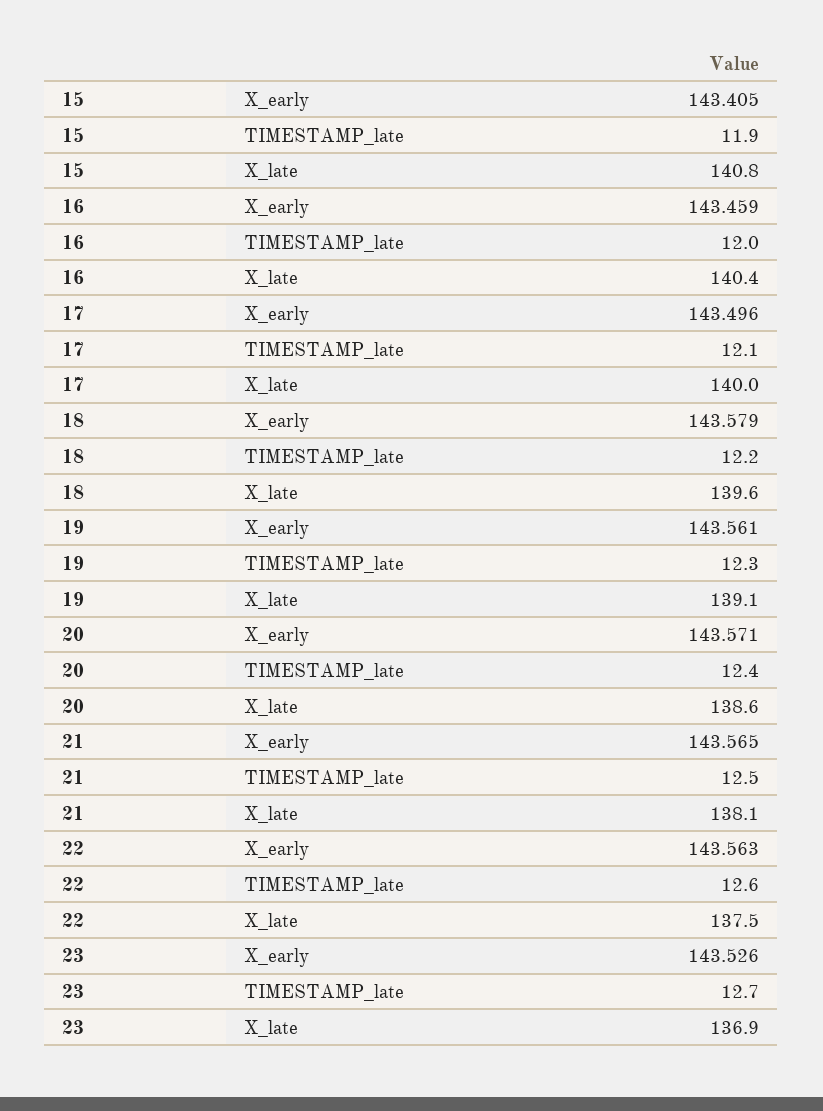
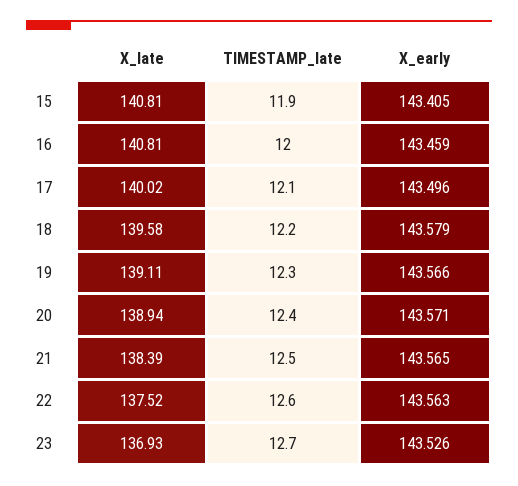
16, X_late: 140.4 -> 140.81
19, X_early: 143.561 -> 143.566
20, X_late: 138.6 -> 138.94
21, X_late: 138.1 -> 138.39

